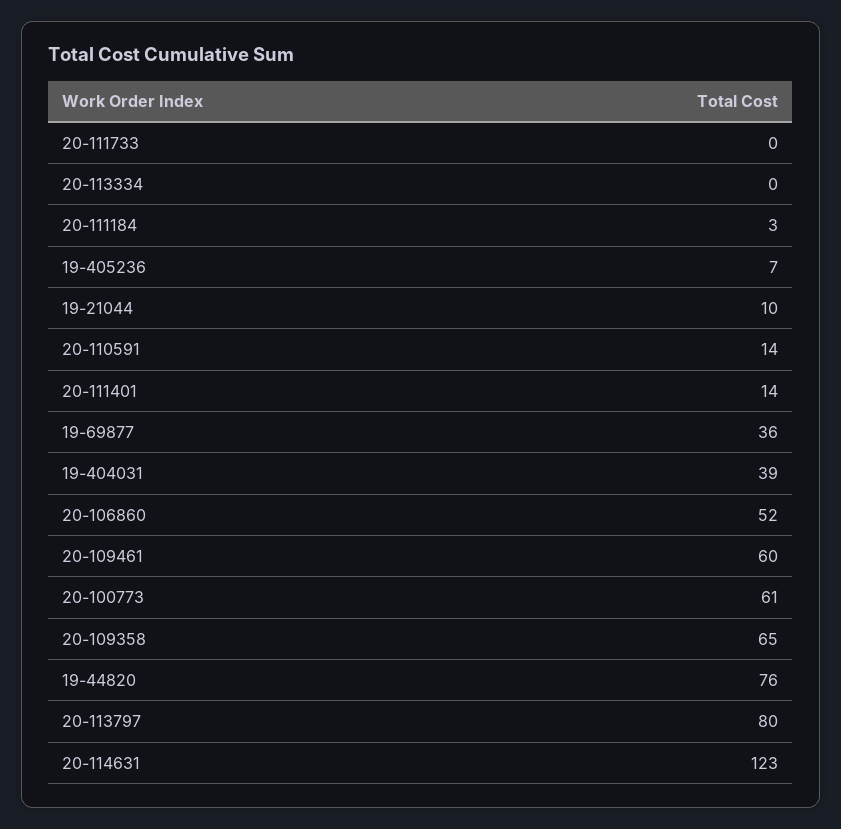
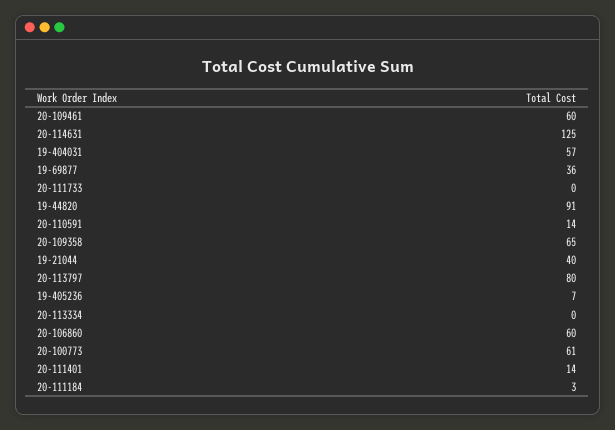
19-21044: 10 -> 40
19-404031: 39 -> 57
20-106860: 52 -> 60
19-44820: 76 -> 91
20-114631: 123 -> 125

